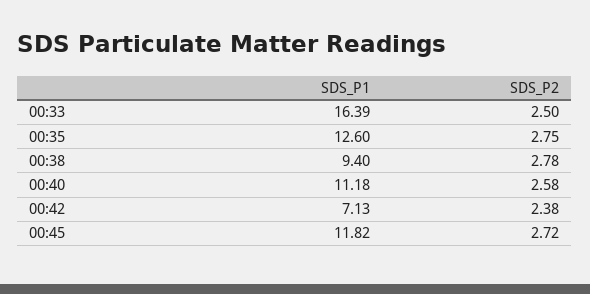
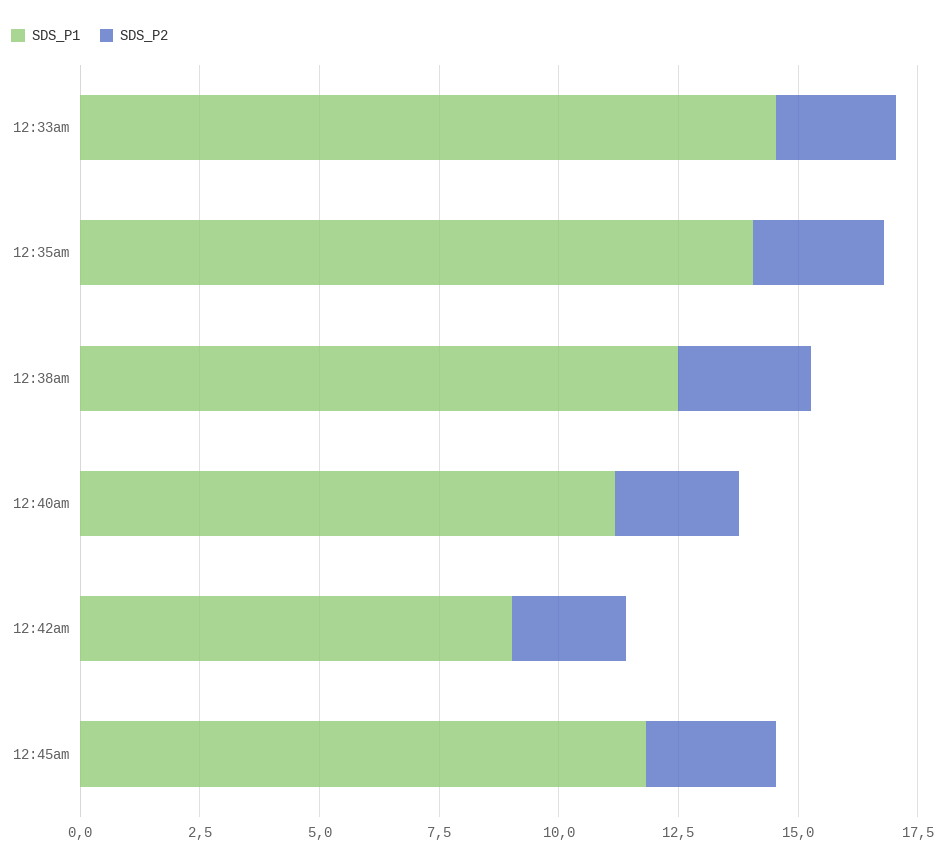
SDS_P1, 00:33: 16.39 -> 14.5
SDS_P1, 00:35: 12.6 -> 14
SDS_P1, 00:38: 9.4 -> 12.5
SDS_P1, 00:42: 7.13 -> 9

